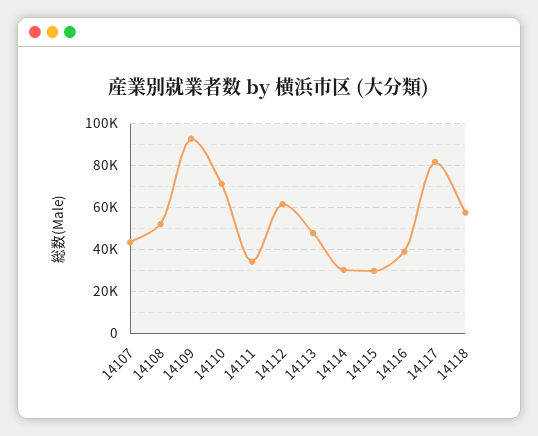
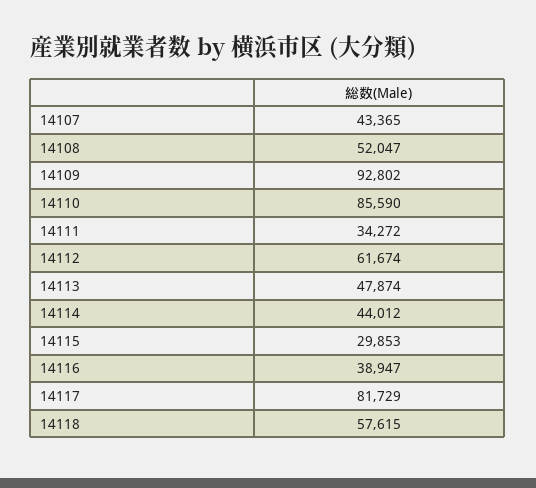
14110: 70000 -> 85590
14114: 30000 -> 44012

